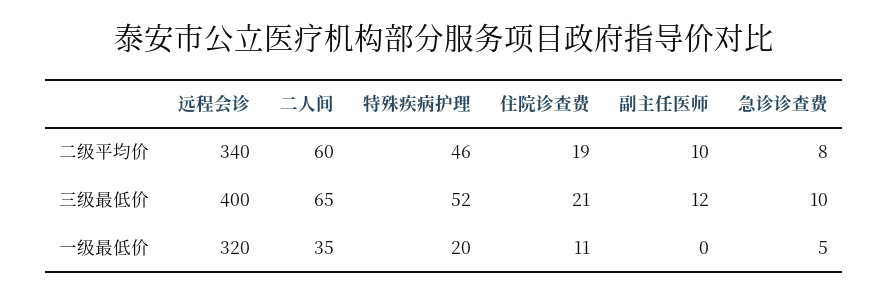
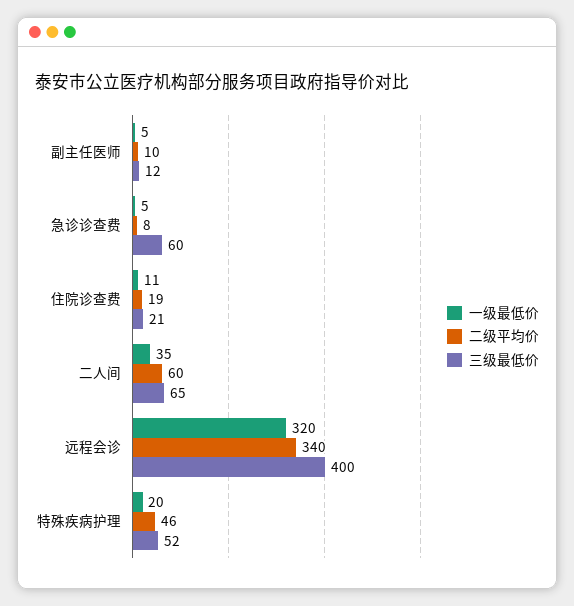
三级最低价, 急诊诊查费: 10 -> 60
一级最低价, 副主任医师: 0 -> 5

